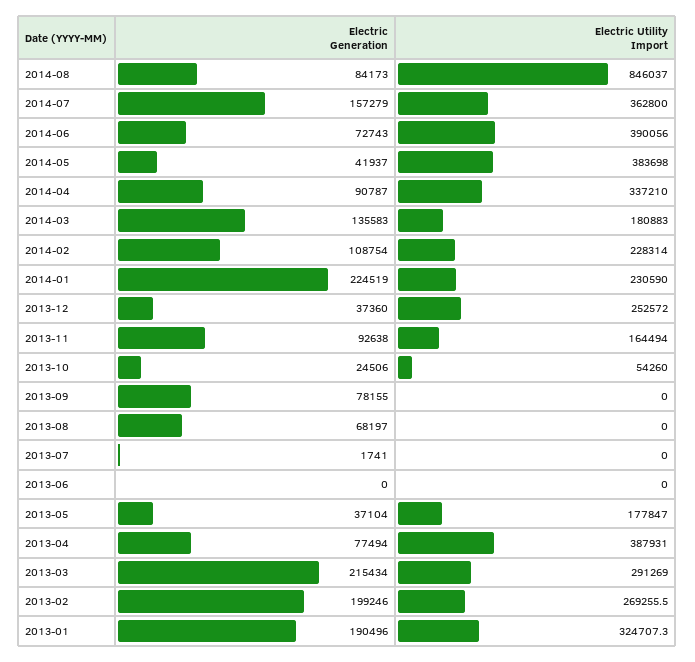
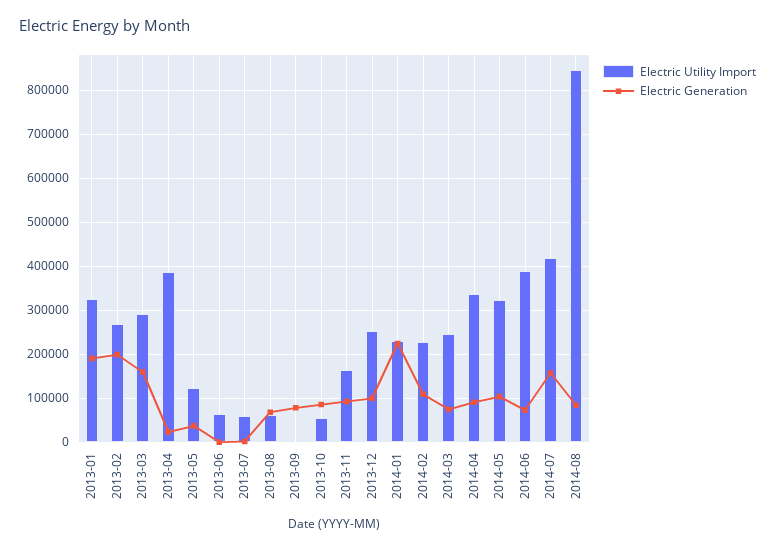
Electric Utility Import, 2014-07: 362800 -> 420000
Electric Generation, 2014-05: 41937 -> 100000
Electric Utility Import, 2014-05: 383698 -> 320000
Electric Generation, 2014-03: 135583 -> 80000
Electric Utility Import, 2014-03: 180883 -> 240000
Electric Generation, 2013-12: 37360 -> 100000
Electric Generation, 2013-10: 24506 -> 80000
Electric Utility Import, 2013-08: 0 -> 60000
Electric Utility Import, 2013-07: 0 -> 60000
Electric Utility Import, 2013-06: 0 -> 60000
Electric Utility Import, 2013-05: 177847 -> 120000
Electric Generation, 2013-04: 77494 -> 20000
Electric Generation, 2013-03: 215434 -> 160000

